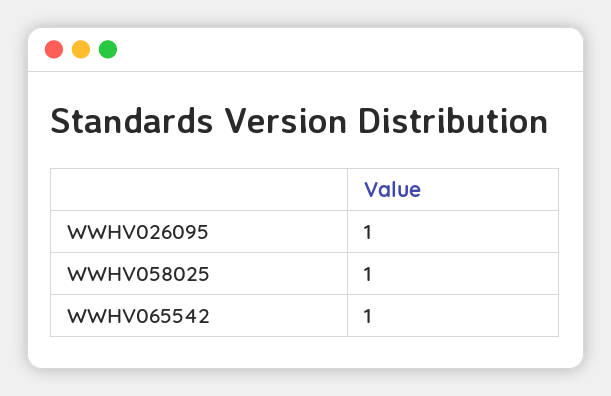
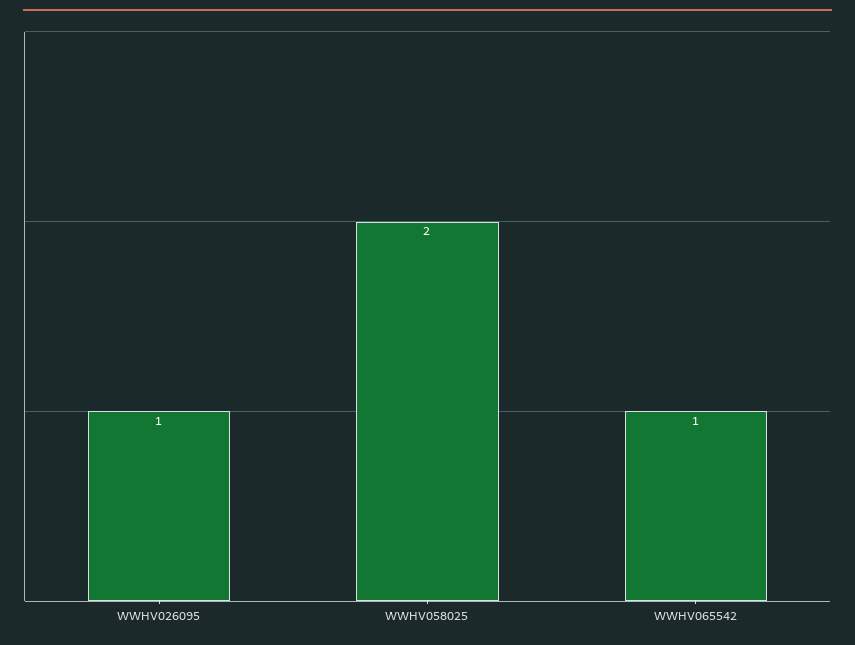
WWHV058025: 1 -> 2

